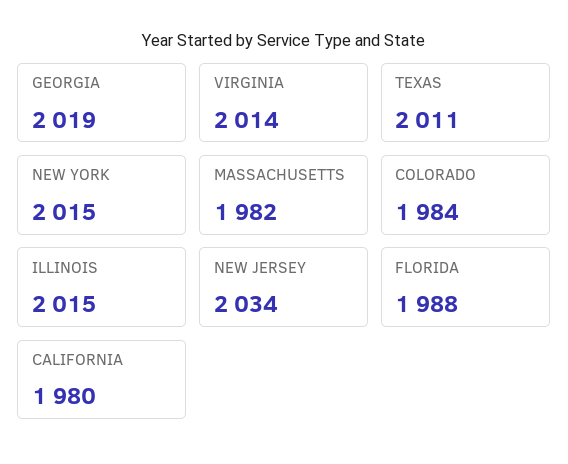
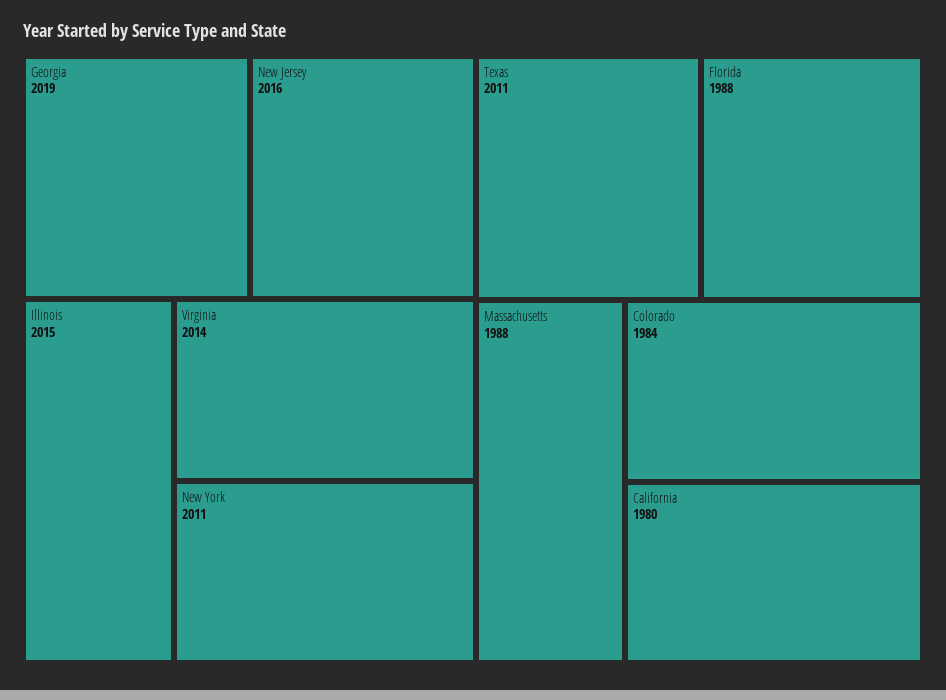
NEW YORK: 2015 -> 2011
MASSACHUSETTS: 1982 -> 1988
NEW JERSEY: 2034 -> 2016

